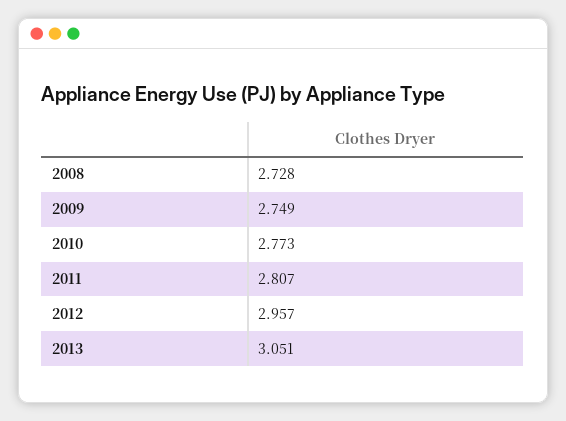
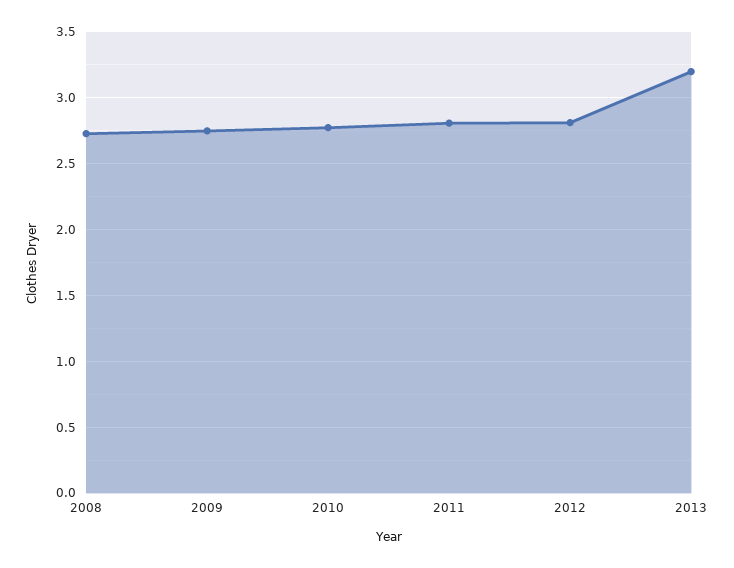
2012: 2.957 -> 2.8
2013: 3.051 -> 3.2

